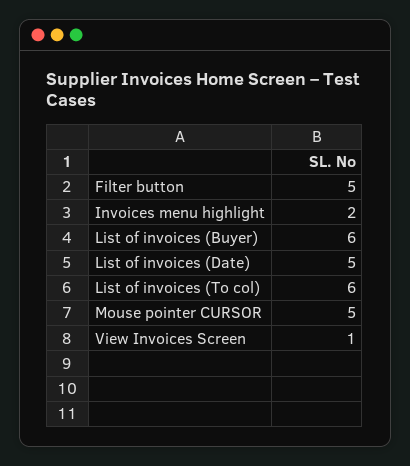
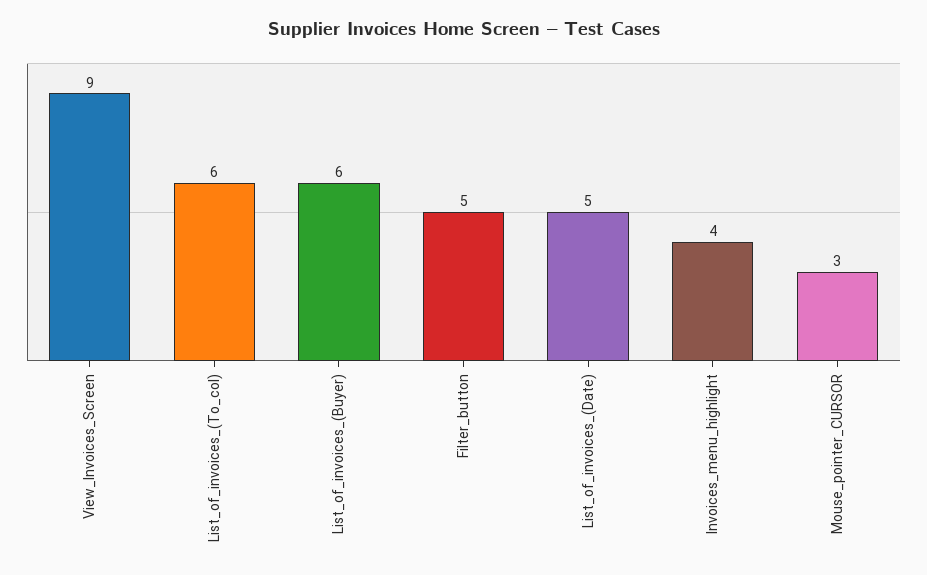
Invoices menu highlight: 2 -> 4
Mouse pointer CURSOR: 5 -> 3
View Invoices Screen: 1 -> 9

